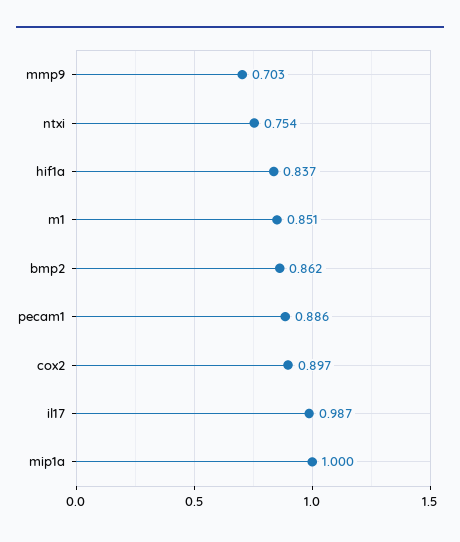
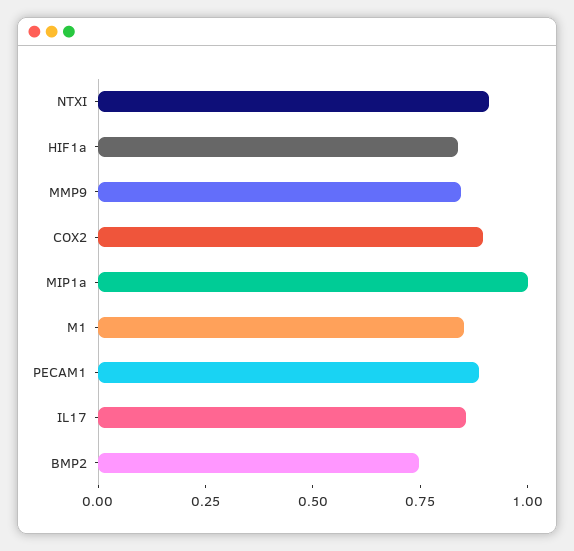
mmp9: 0.703 -> 0.85
ntxi: 0.754 -> 0.9
bmp2: 0.862 -> 0.75
il17: 0.987 -> 0.85

